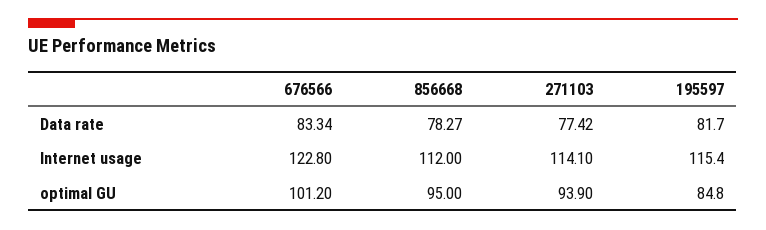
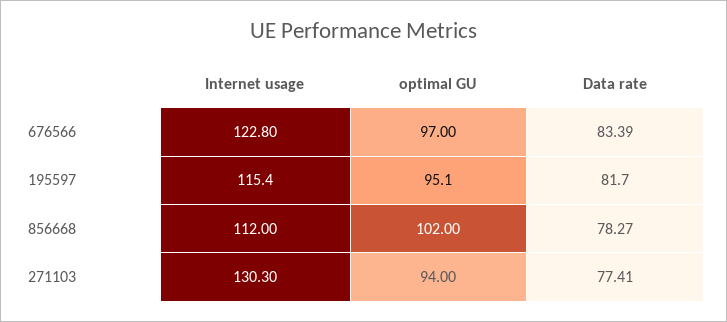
676566, Data rate: 83.34 -> 83.39
271103, Data rate: 77.42 -> 77.41
271103, Internet usage: 114.1 -> 130.3
676566, optimal GU: 101.2 -> 97
856668, optimal GU: 95 -> 102
271103, optimal GU: 93.9 -> 94
195597, optimal GU: 84.8 -> 95.1

